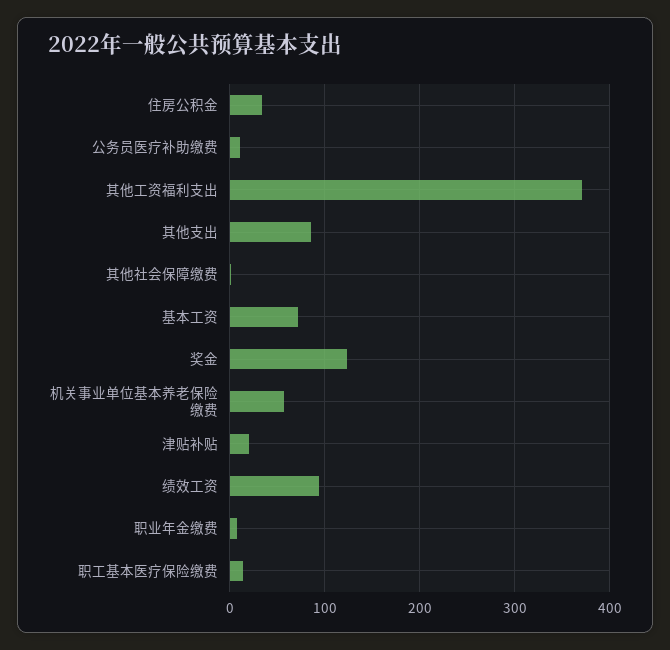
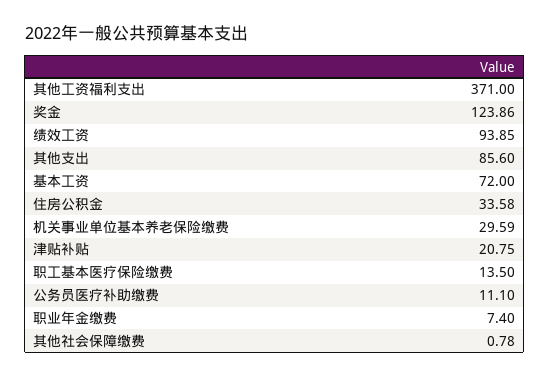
机关事业单位基本养老保险缴费: 60 -> 29.59

